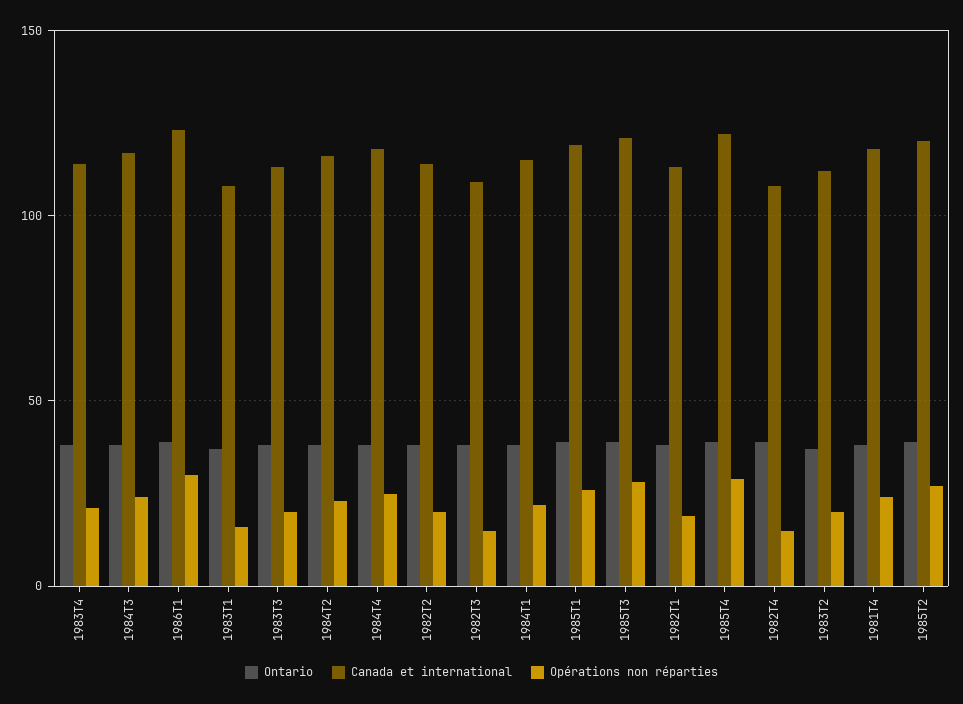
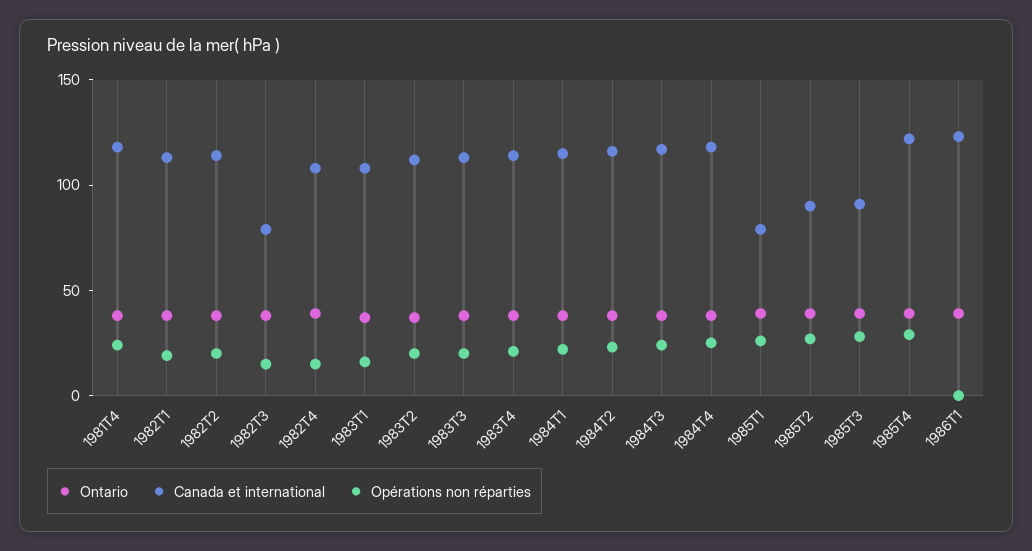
Opérations non réparties, 1986T1: 30 -> 0
Canada et international, 1982T3: 110 -> 80
Canada et international, 1985T1: 120 -> 80
Canada et international, 1985T3: 120 -> 90
Canada et international, 1985T2: 120 -> 90

